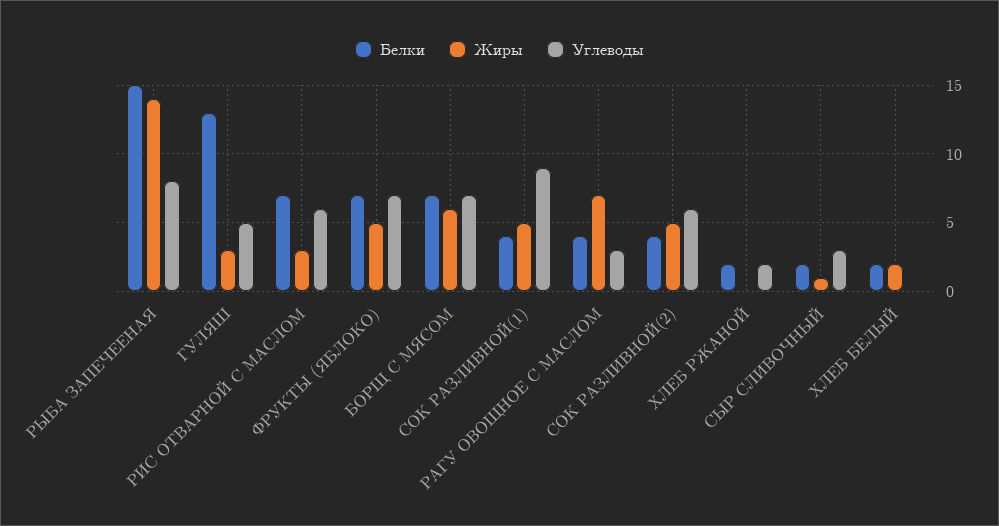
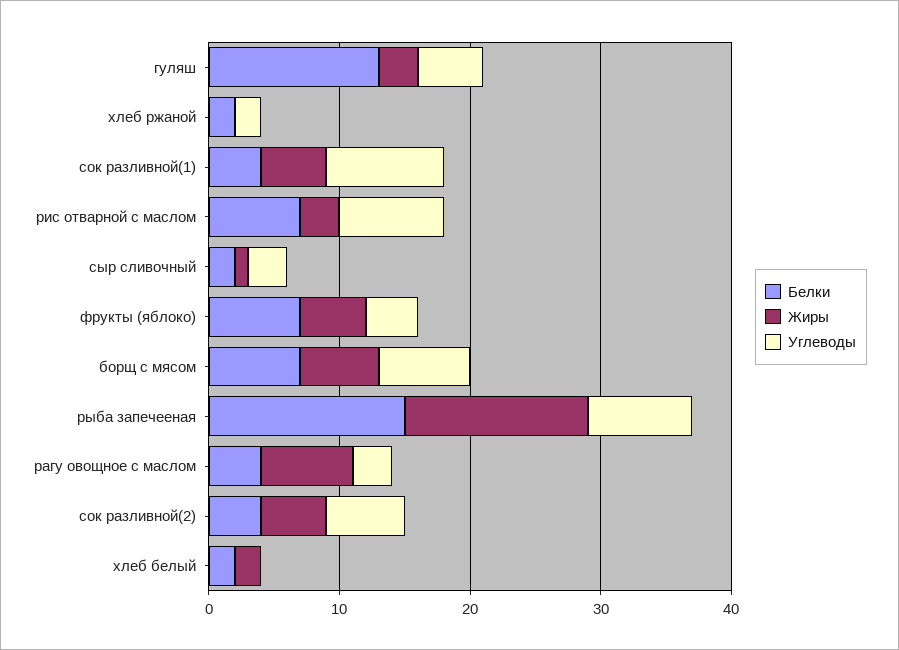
Углеводы, РИС ОТВАРНОЙ С МАСЛОМ: 6 -> 8
Углеводы, ФРУКТЫ (ЯБЛОКО): 7 -> 4

